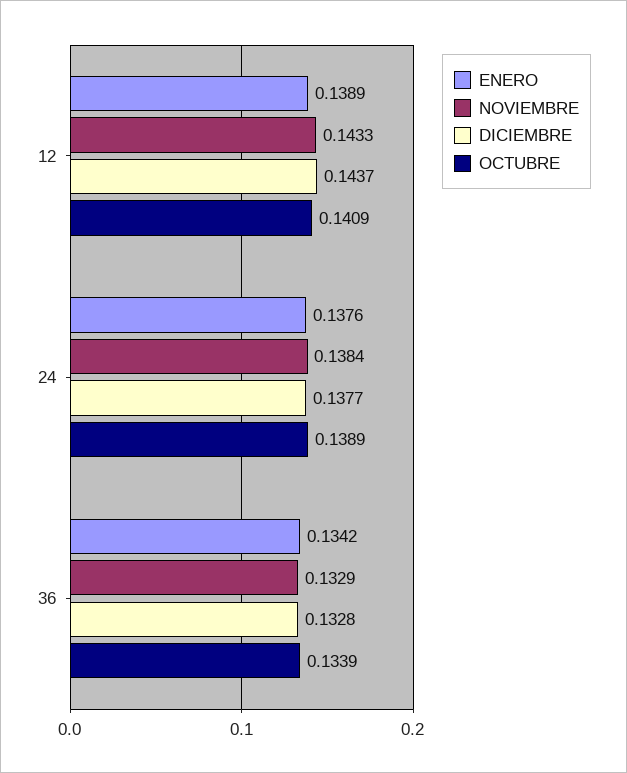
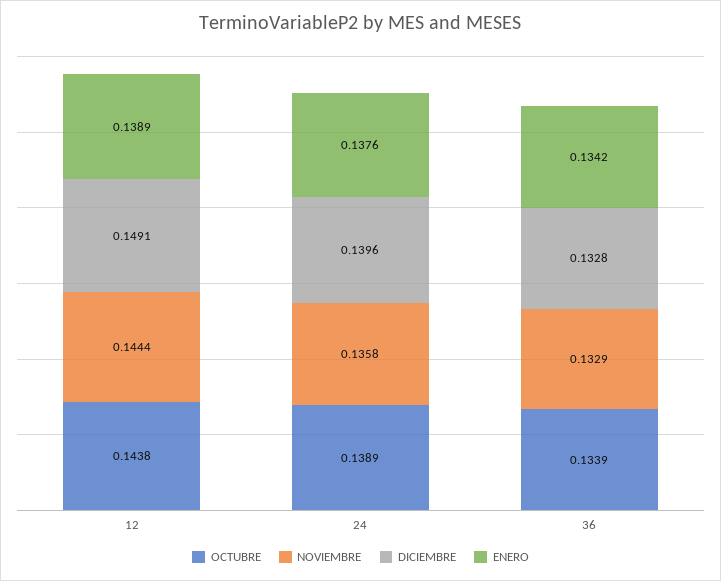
NOVIEMBRE, 12: 0.1433 -> 0.1444
DICIEMBRE, 12: 0.1437 -> 0.1491
OCTUBRE, 12: 0.1409 -> 0.1438
NOVIEMBRE, 24: 0.1384 -> 0.1358
DICIEMBRE, 24: 0.1377 -> 0.1396

